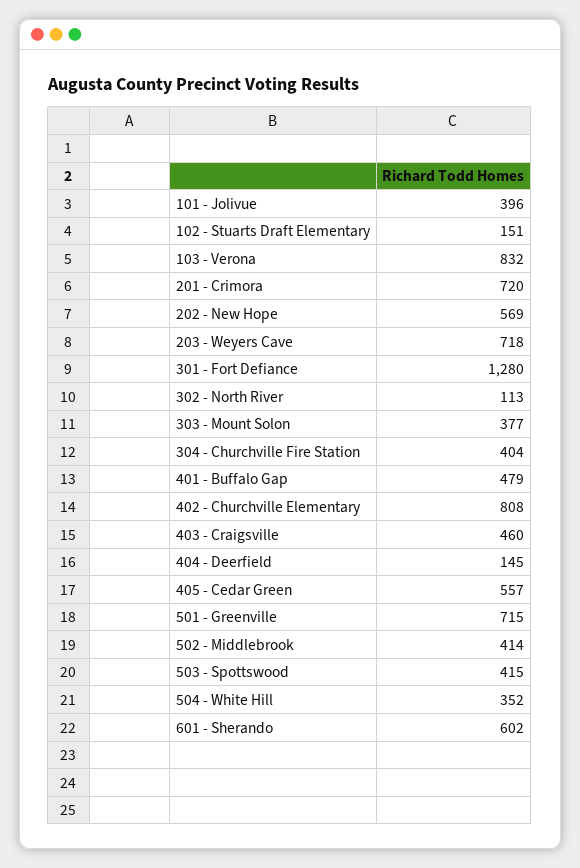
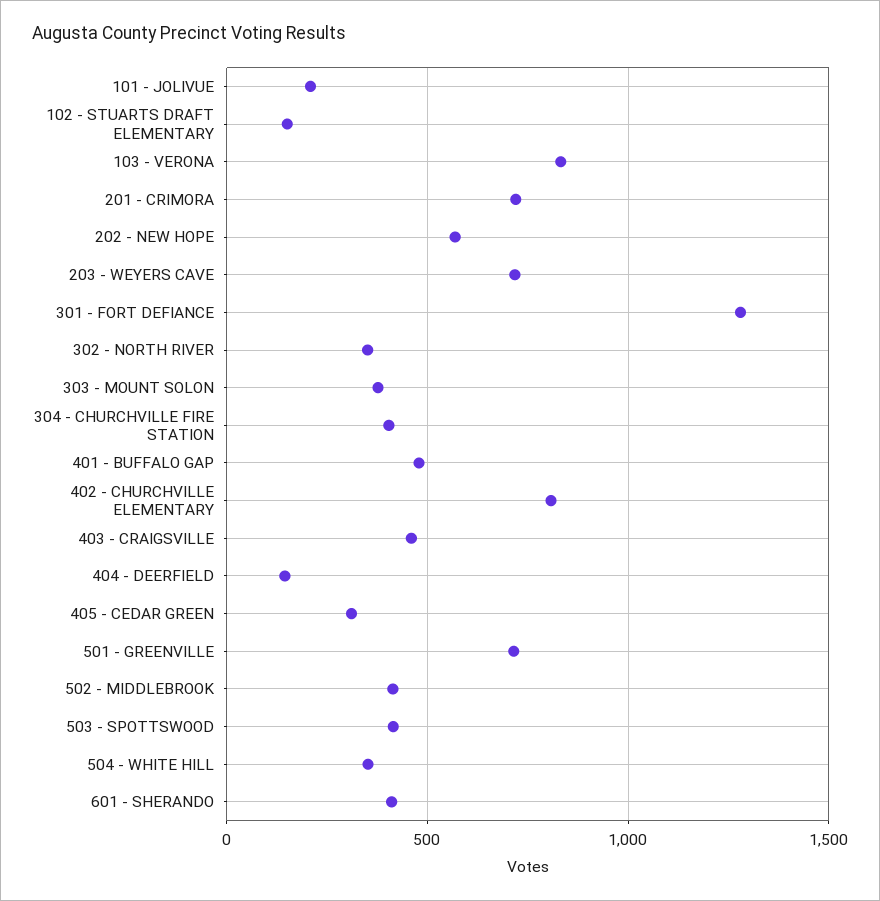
101 - Jolivue: 396 -> 200
302 - North River: 113 -> 350
405 - Cedar Green: 557 -> 300
601 - Sherando: 602 -> 400

